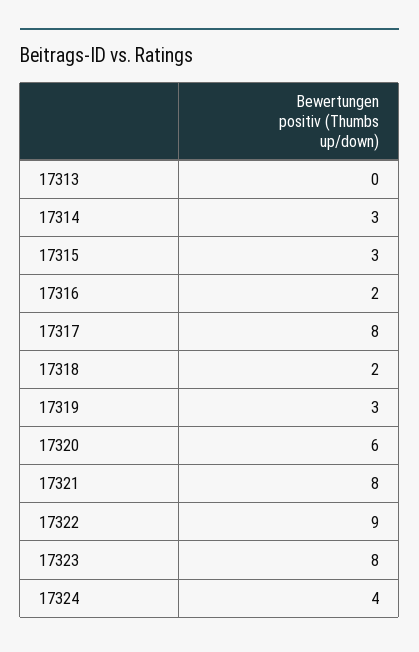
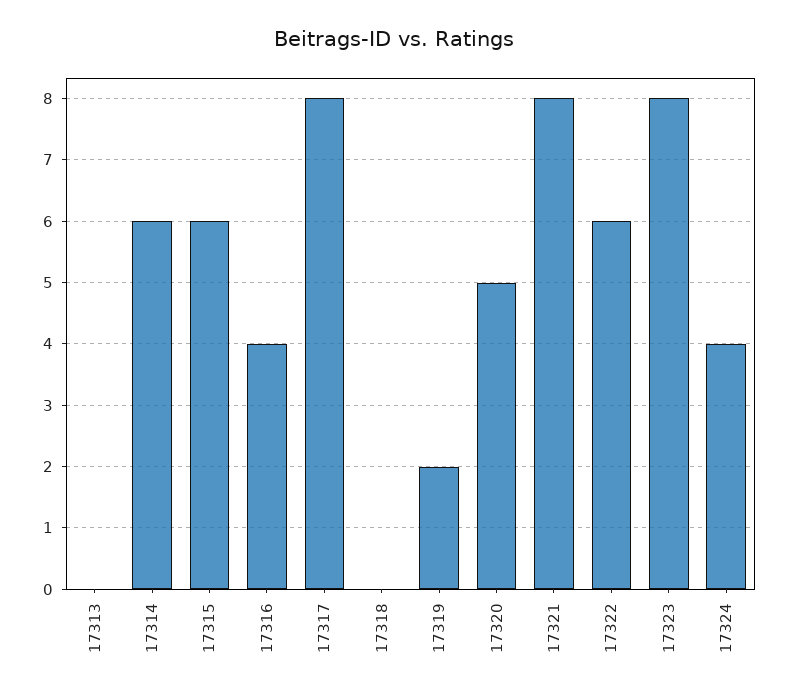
17314: 3 -> 6
17315: 3 -> 6
17316: 2 -> 4
17318: 2 -> 0
17319: 3 -> 2
17320: 6 -> 5
17322: 9 -> 6

